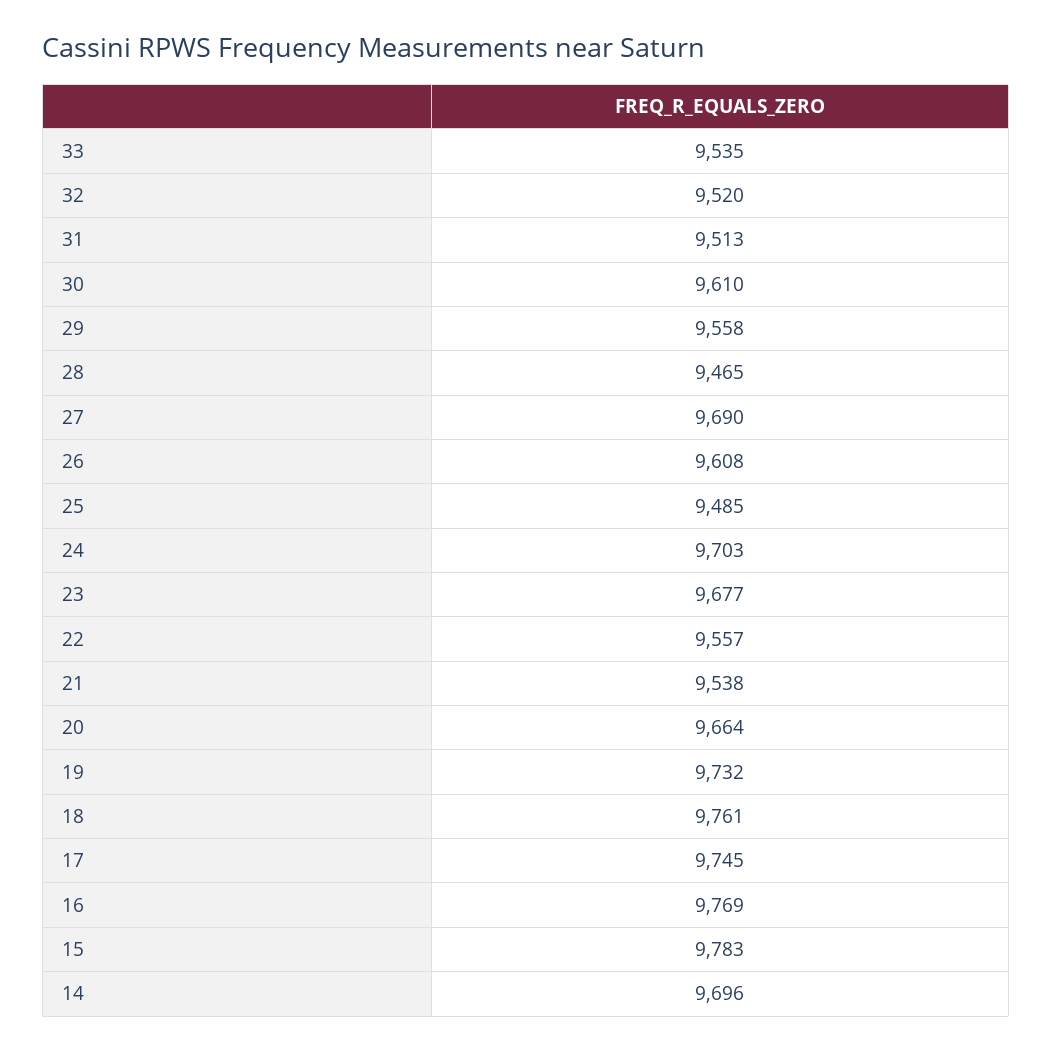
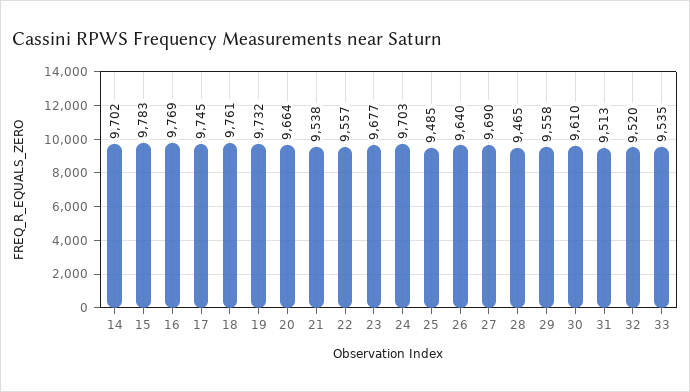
26: 9608 -> 9640
14: 9696 -> 9702

